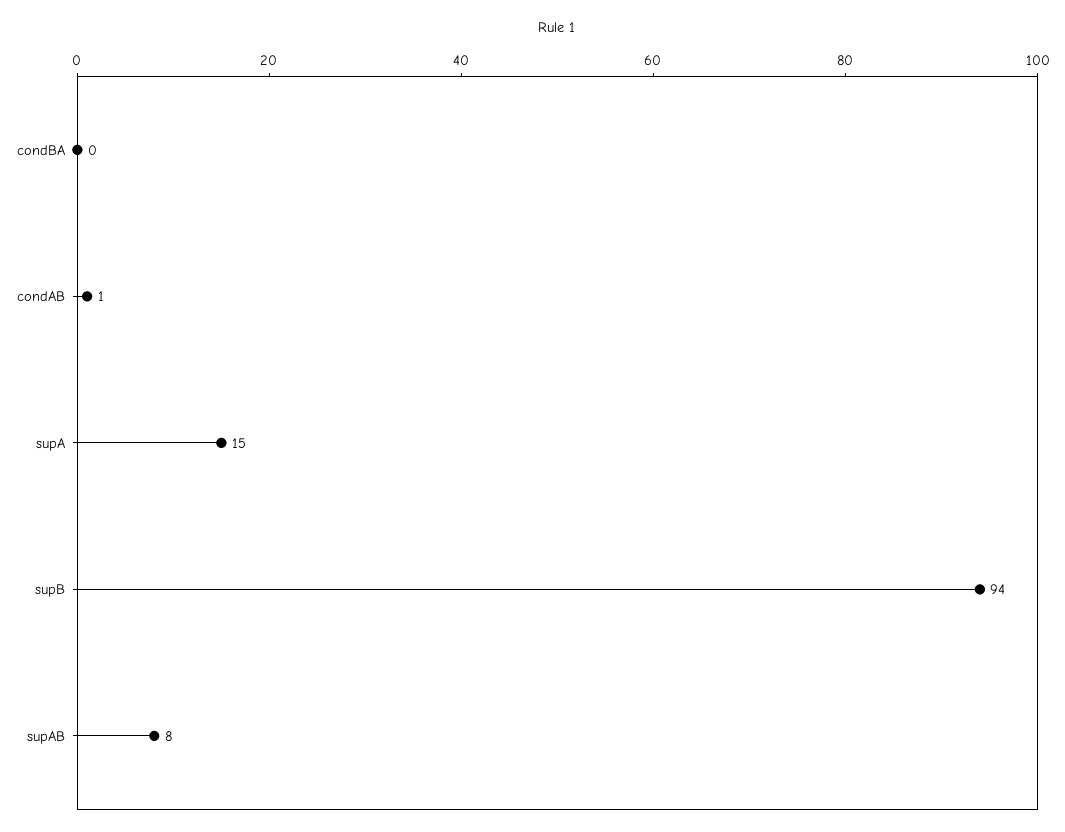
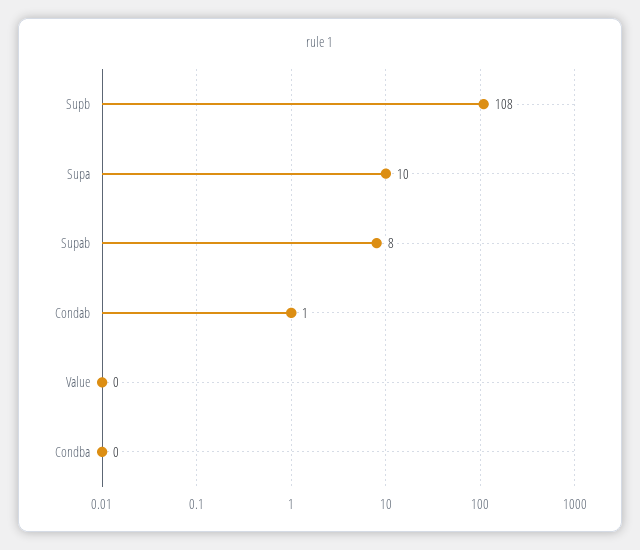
supA: 15 -> 10
supB: 94 -> 108
Value: none -> 0

